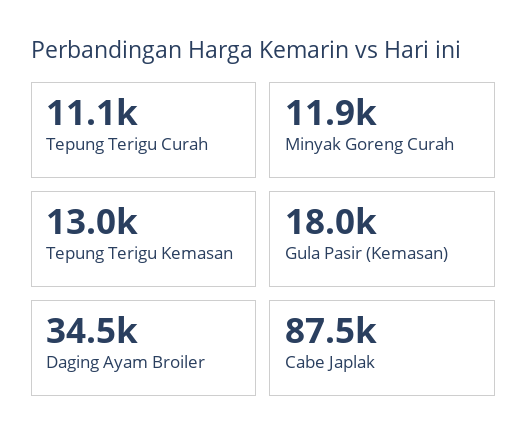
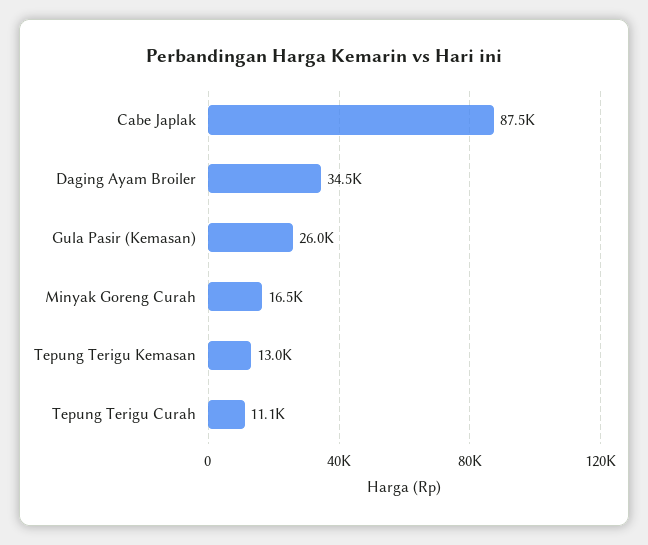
Minyak Goreng Curah: 11900 -> 16500
Gula Pasir (Kemasan): 18000 -> 26000

